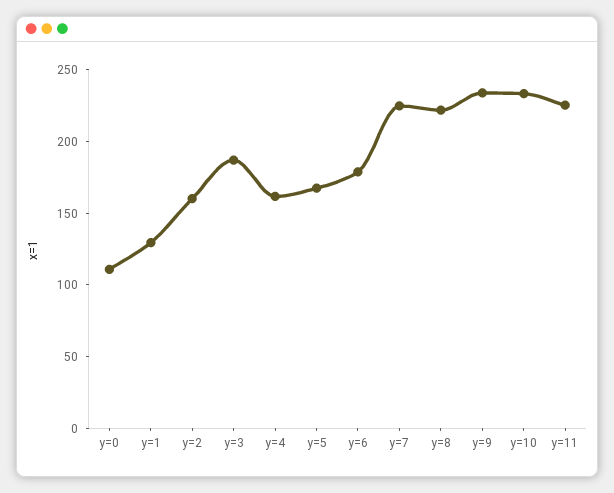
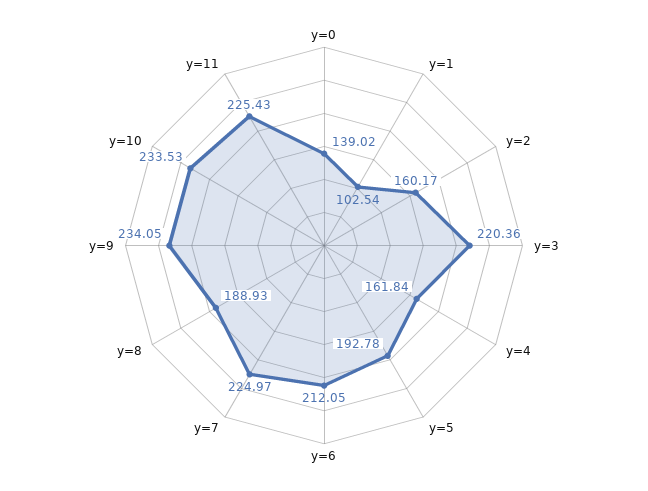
y=0: 110 -> 139.02
y=1: 130 -> 102.54
y=3: 190 -> 220.36
y=5: 170 -> 192.78
y=6: 180 -> 212.05
y=8: 220 -> 188.93

